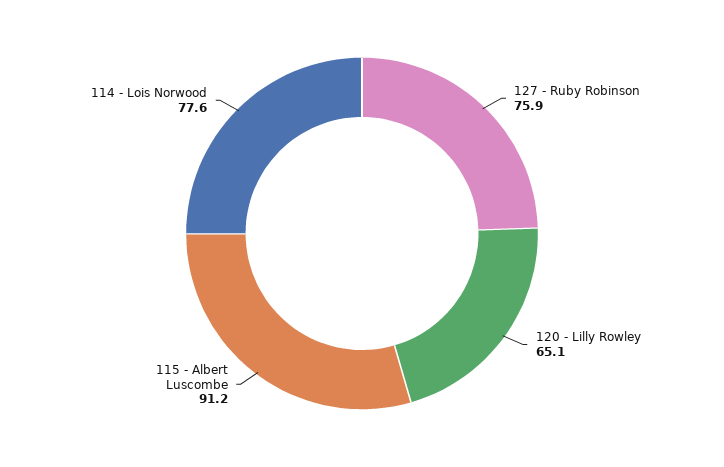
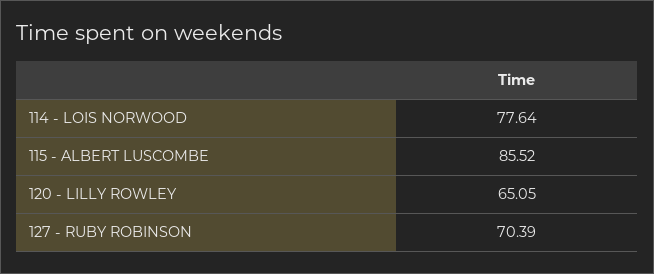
127 - Ruby Robinson: 75.9 -> 70.39
115 - Albert Luscombe: 91.2 -> 85.52

